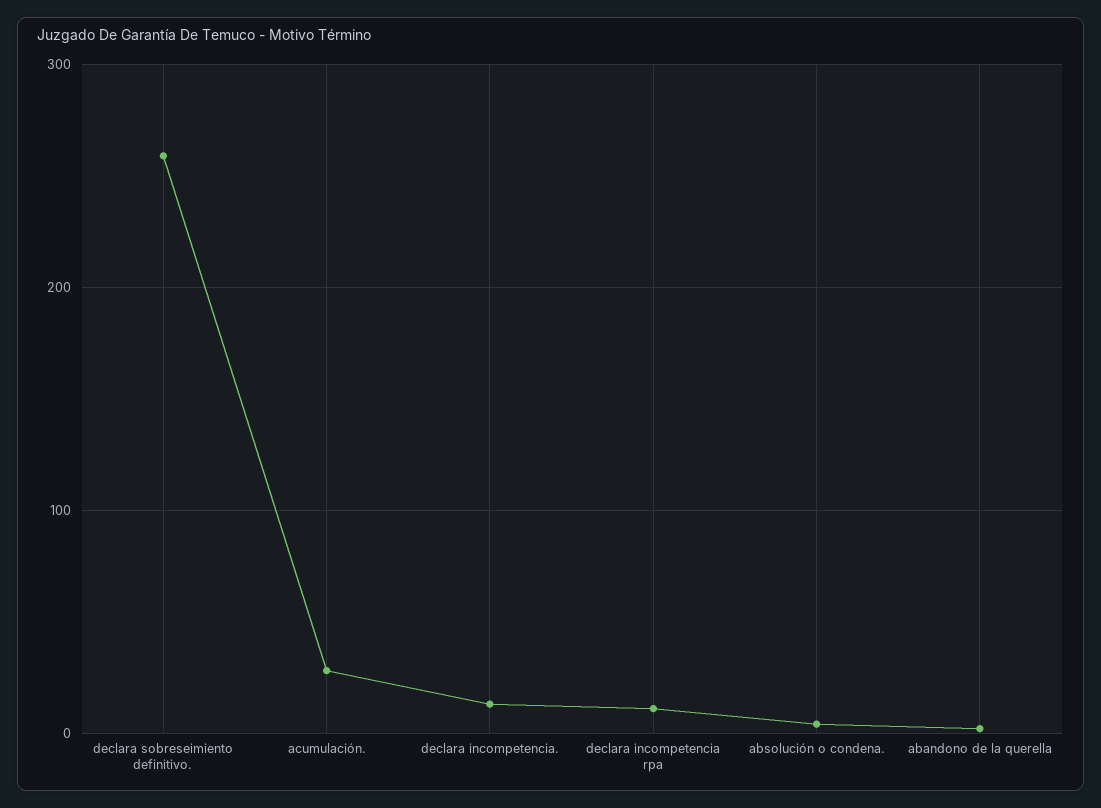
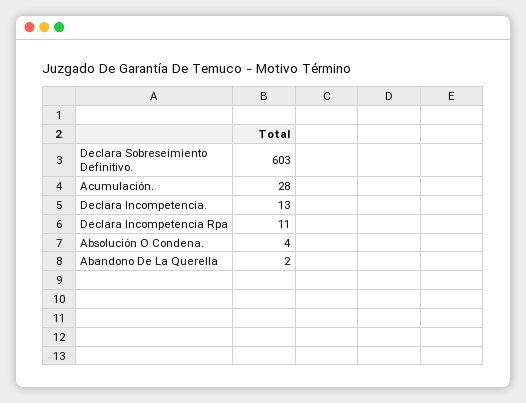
declara sobreseimiento definitivo.: 260 -> 603

